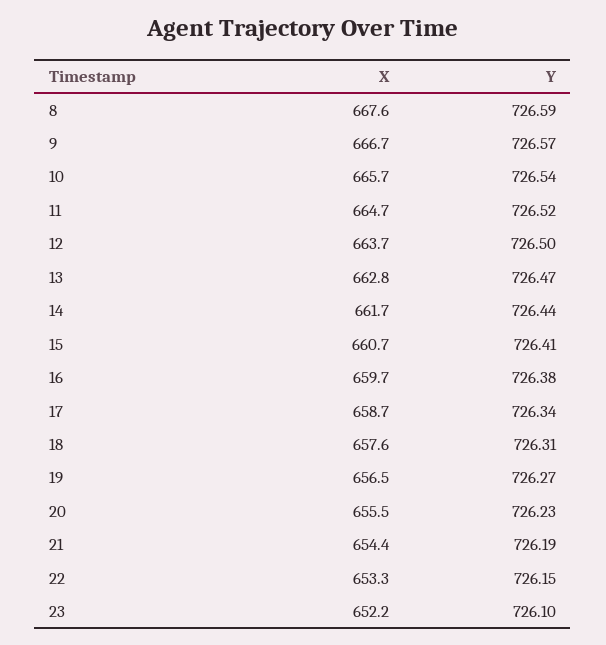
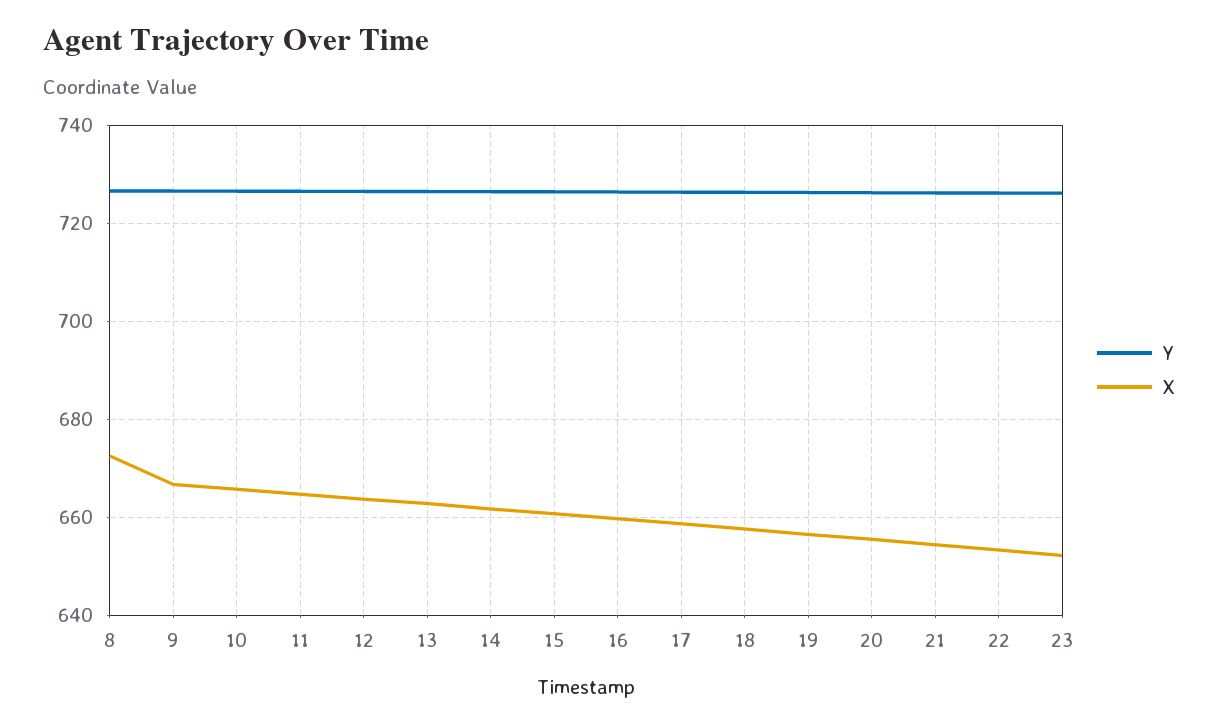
X, 8: 667.6 -> 672

